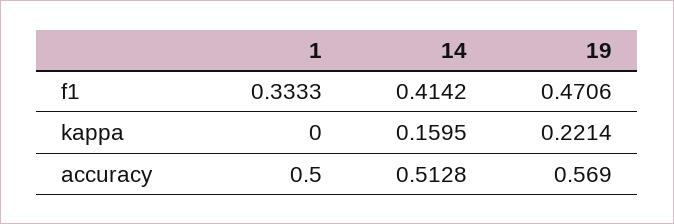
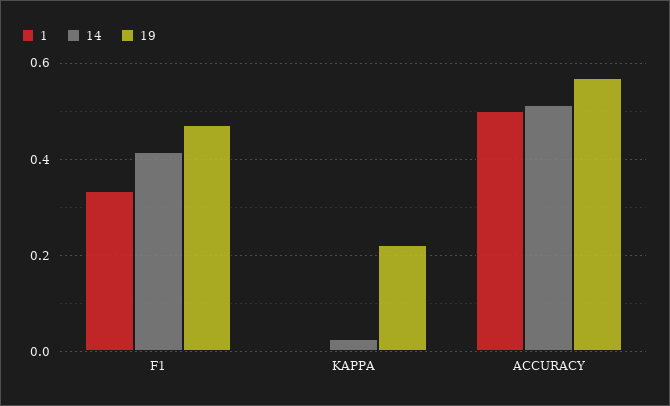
14, kappa: 0.1595 -> 0.02

